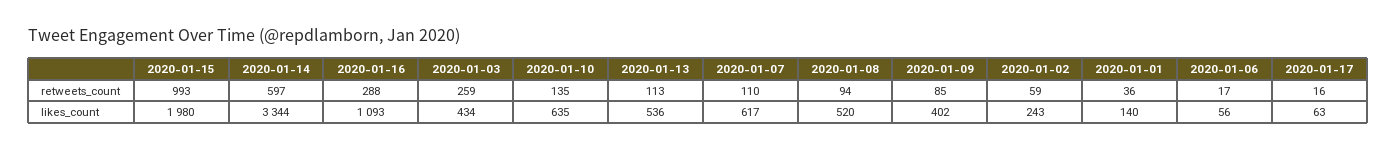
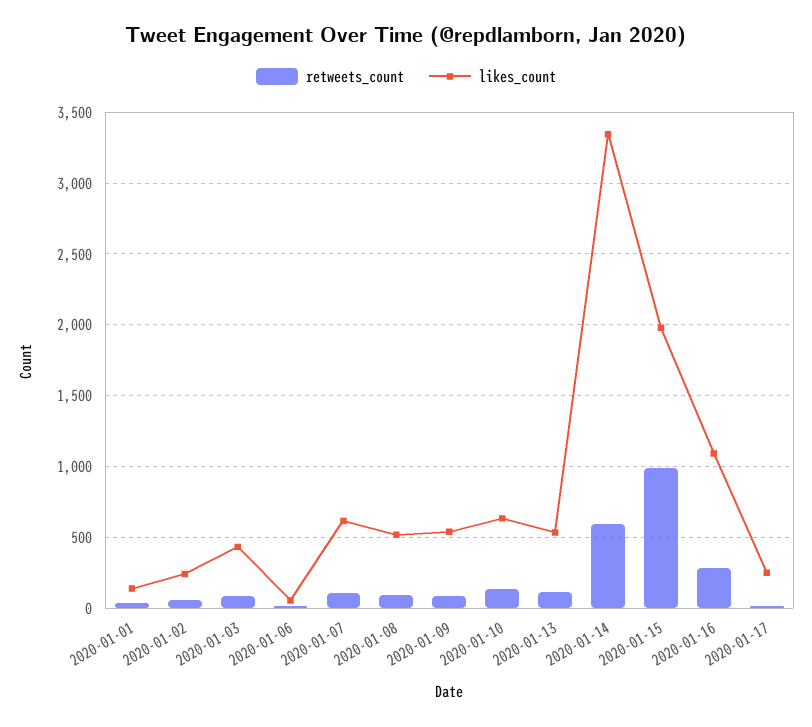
retweets_count, 2020-01-03: 259 -> 100
likes_count, 2020-01-09: 402 -> 550
likes_count, 2020-01-17: 63 -> 250

